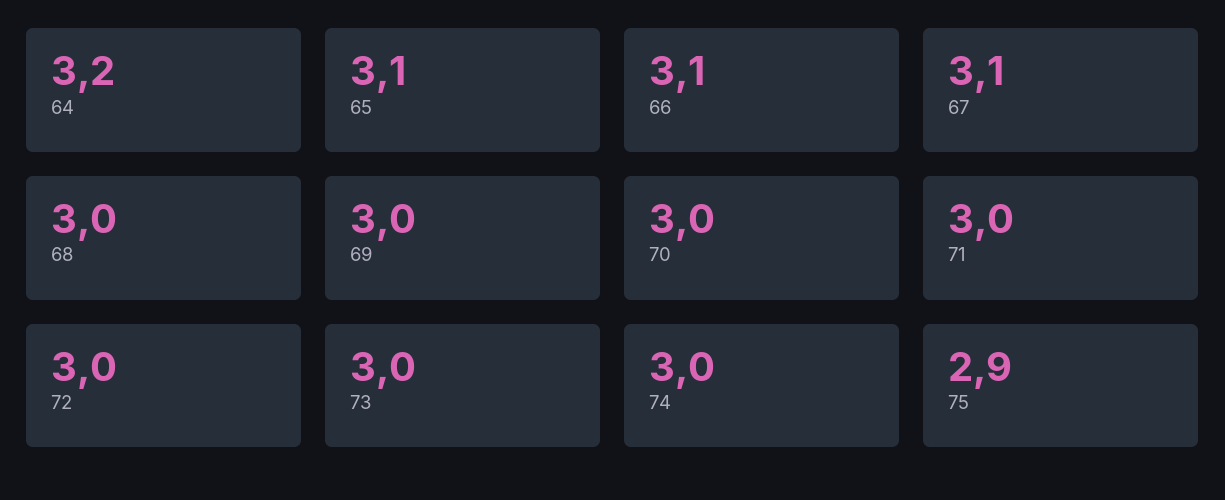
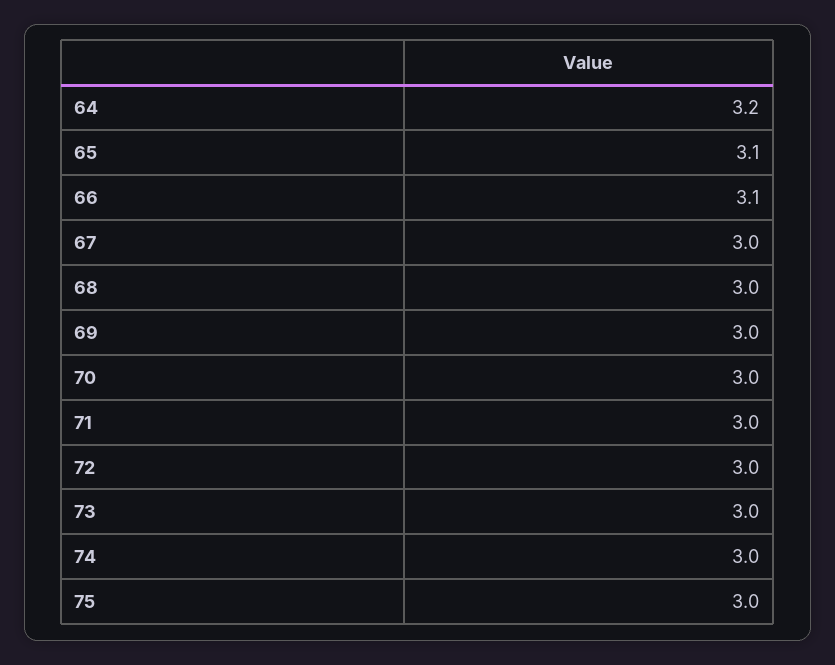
67: 3.1 -> 3
75: 2.9 -> 3

